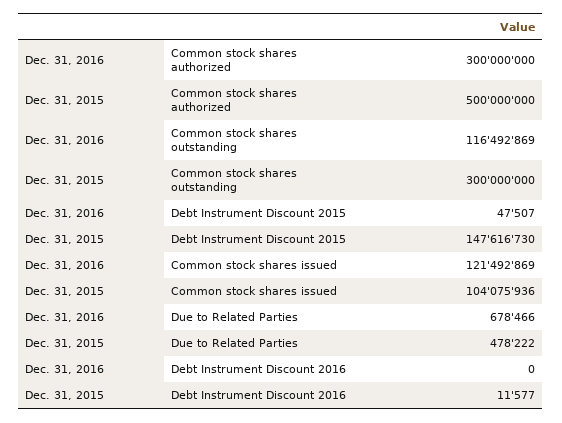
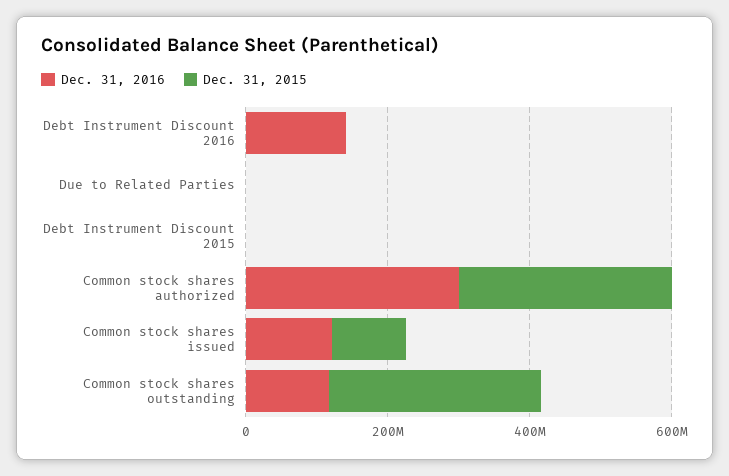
Dec. 31, 2015, Common stock shares authorized: 500000000 -> 300000000
Dec. 31, 2015, Debt Instrument Discount 2015: 147616730 -> 0
Dec. 31, 2016, Debt Instrument Discount 2016: 0 -> 150000000

